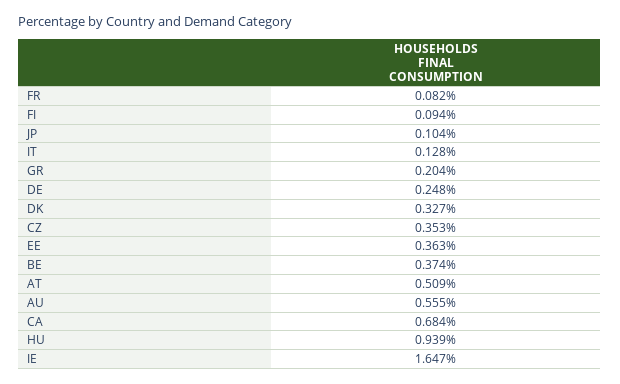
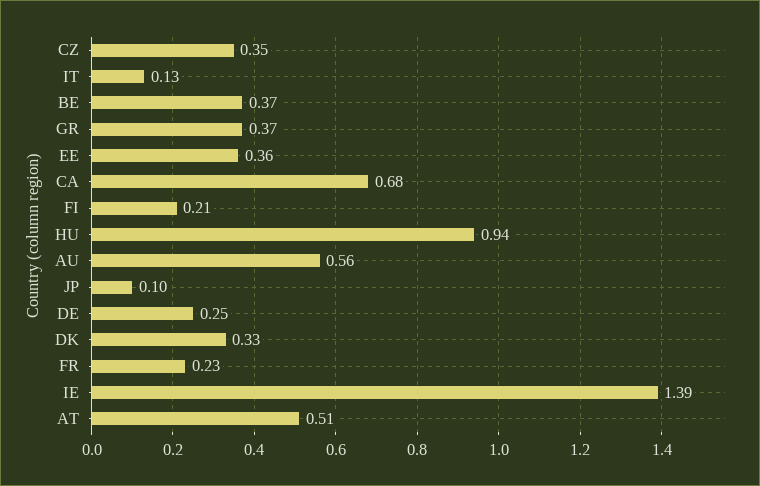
FR: 0.082 -> 0.23
FI: 0.094 -> 0.21
GR: 0.204 -> 0.37
IE: 1.647 -> 1.39

